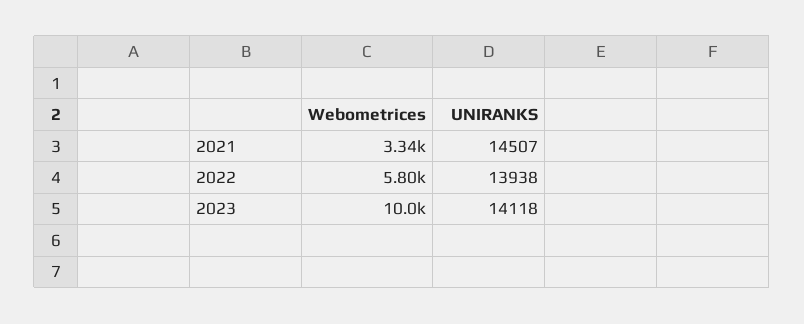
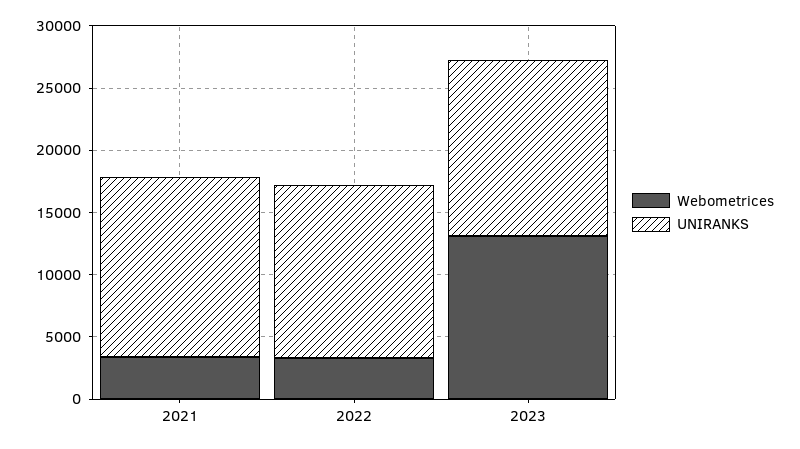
Webometrices, 2022: 5800 -> 3000
Webometrices, 2023: 10000 -> 13000

